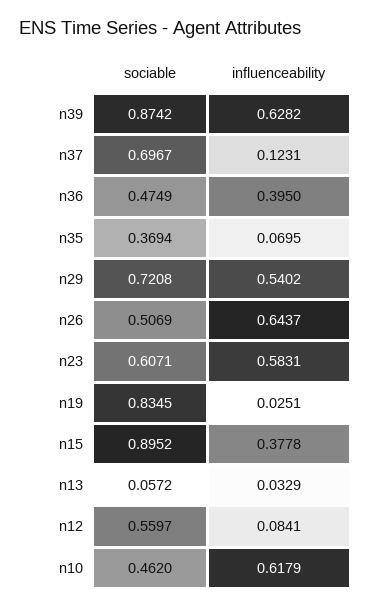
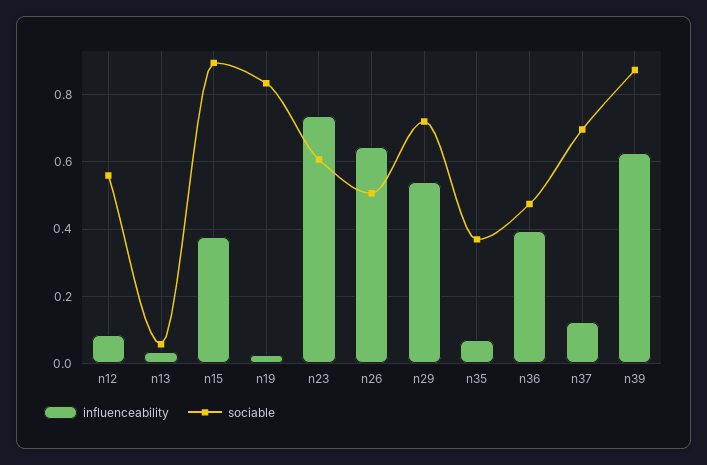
influenceability, n23: 0.5831 -> 0.74
sociable, n10: 0.462 -> none
influenceability, n10: 0.6179 -> none

